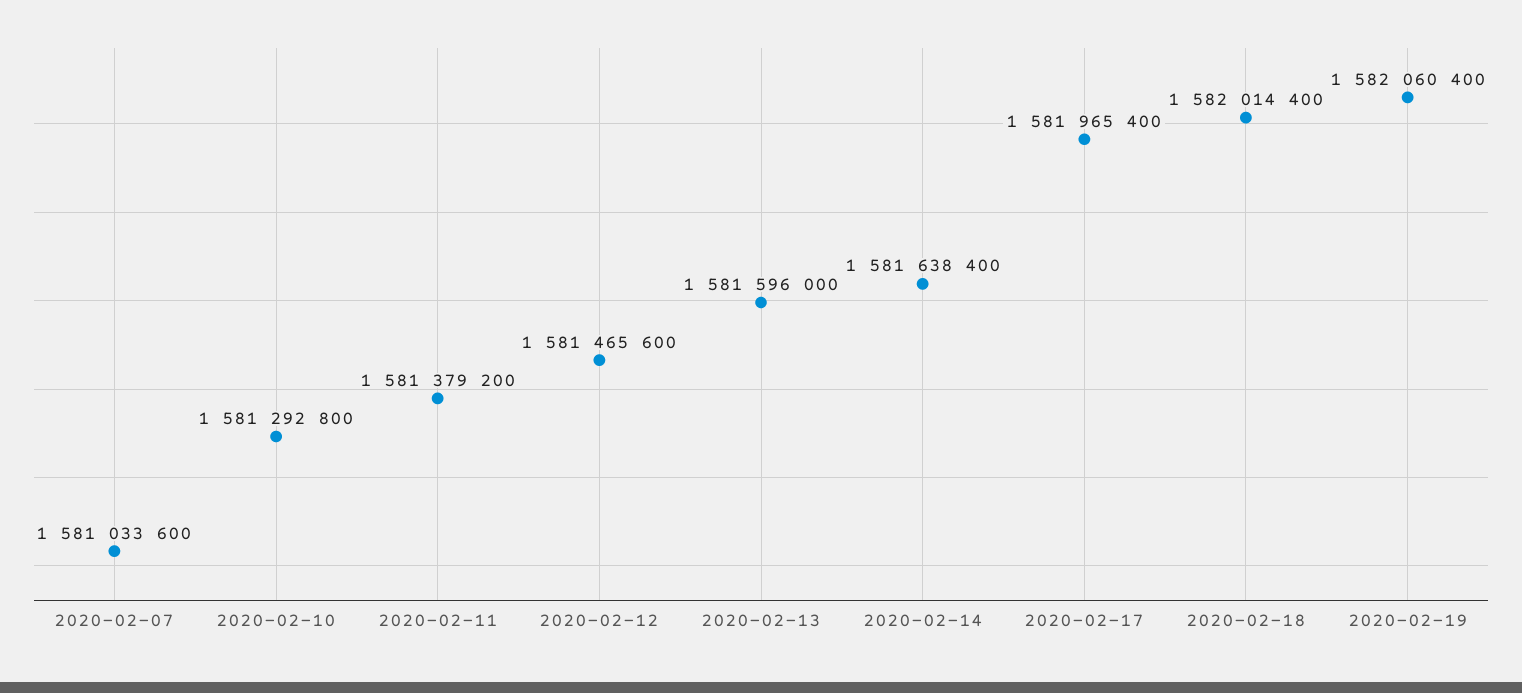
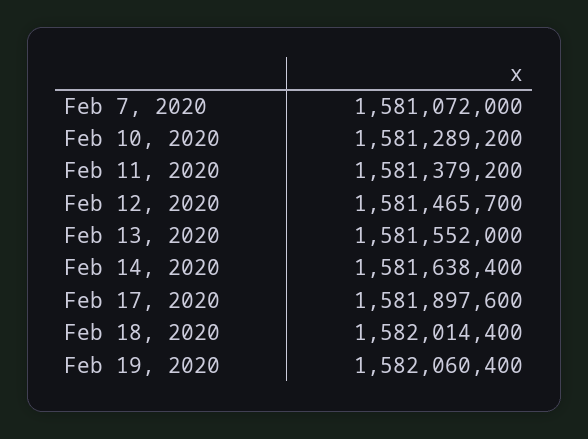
2020-02-07: 1581033600 -> 1581072000
2020-02-10: 1581292800 -> 1581289200
2020-02-12: 1581465600 -> 1581465700
2020-02-13: 1581596000 -> 1581552000
2020-02-17: 1581965400 -> 1581897600

